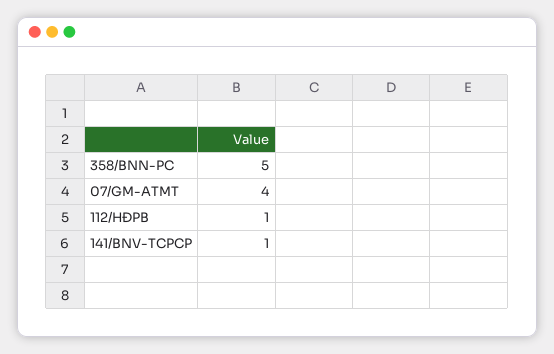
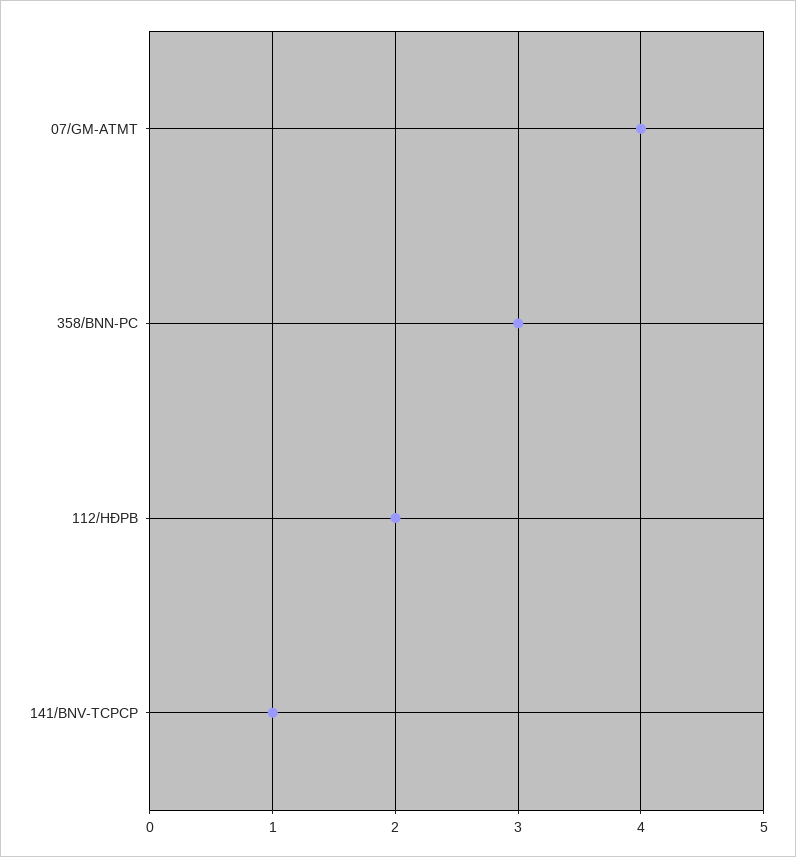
358/BNN-PC: 5 -> 3
112/HĐPB: 1 -> 2

